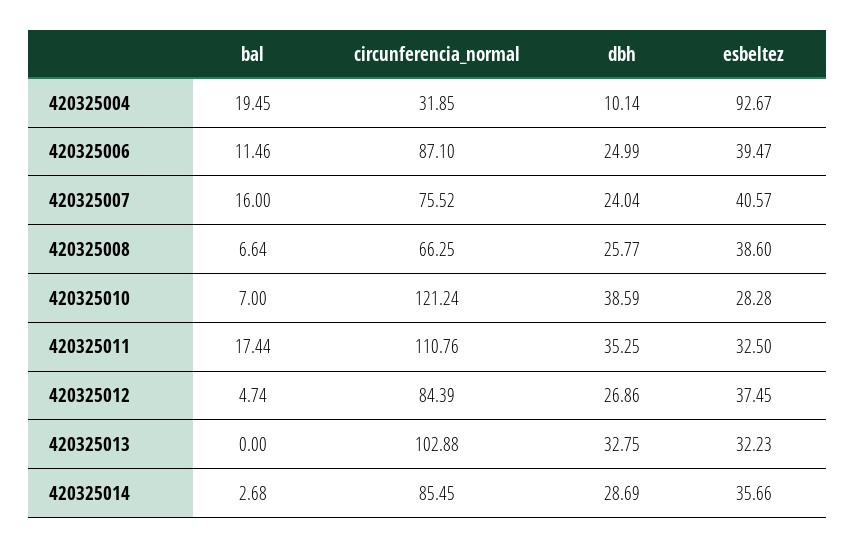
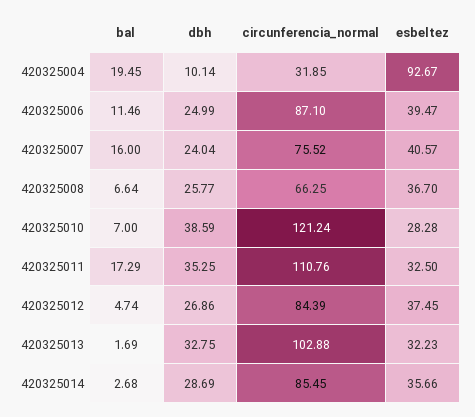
esbeltez, 420325008: 38.6 -> 36.7
bal, 420325011: 17.44 -> 17.29
bal, 420325013: 0 -> 1.69

